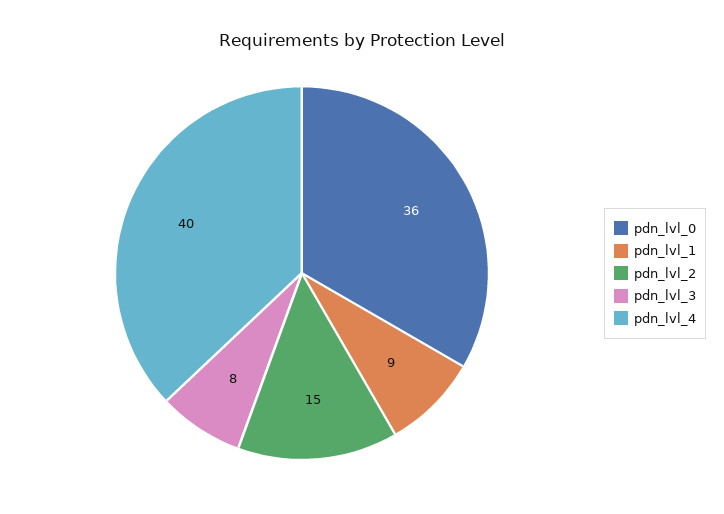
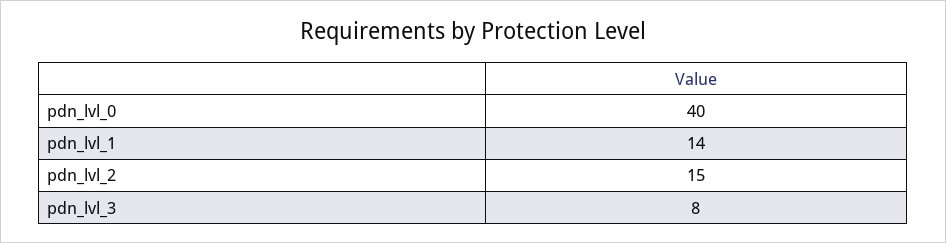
pdn_lvl_0: 36 -> 40
pdn_lvl_1: 9 -> 14
pdn_lvl_4: 40 -> none

